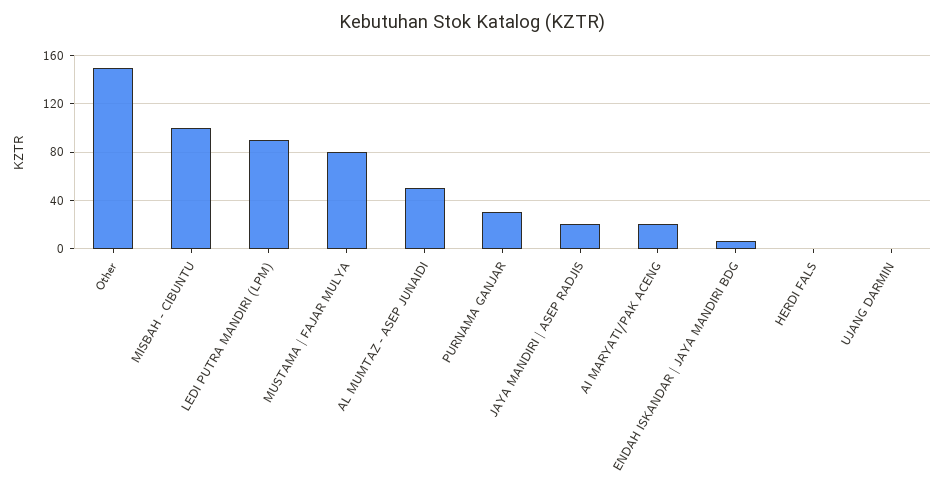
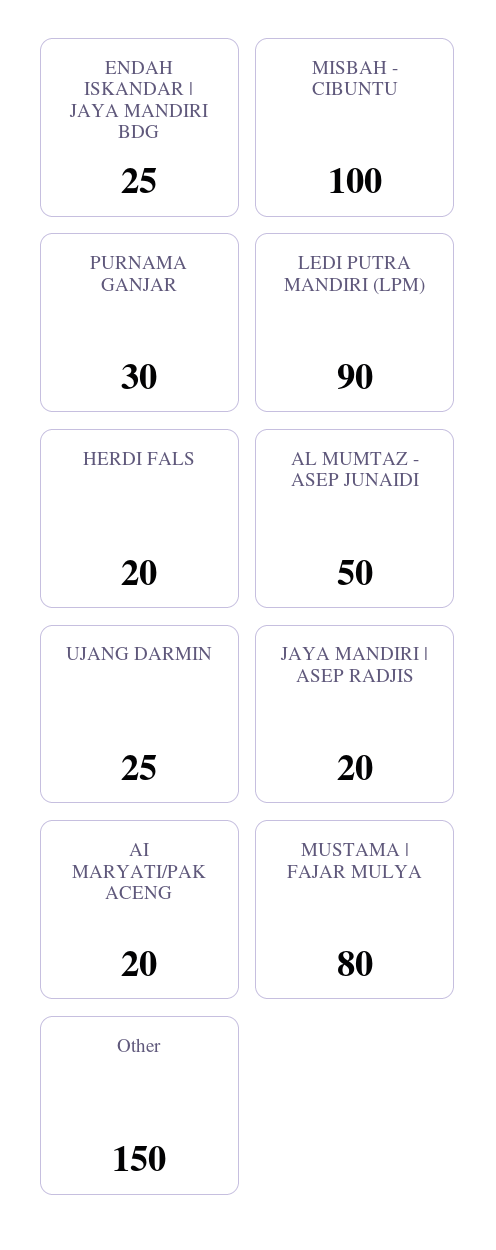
ENDAH ISKANDAR | JAYA MANDIRI BDG: 5 -> 25
HERDI FALS: 0 -> 20
UJANG DARMIN: 0 -> 25

